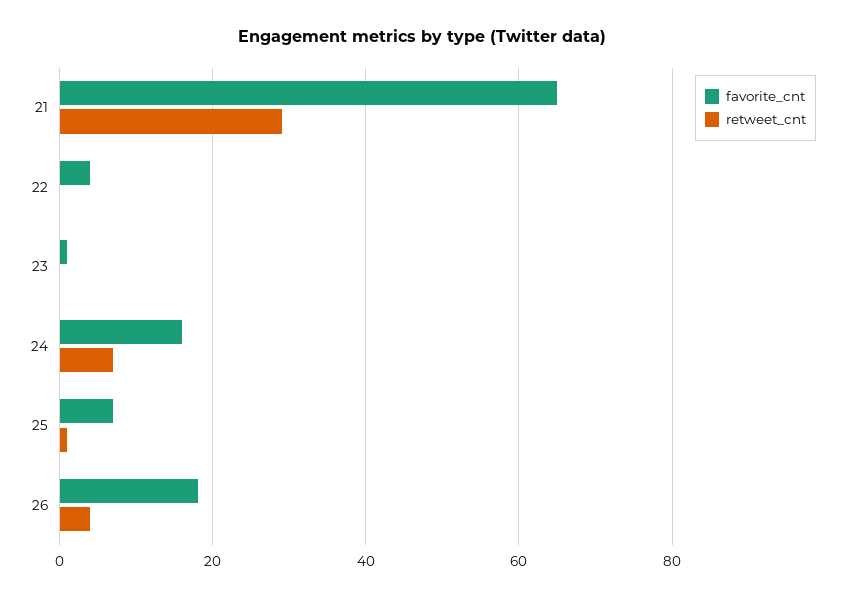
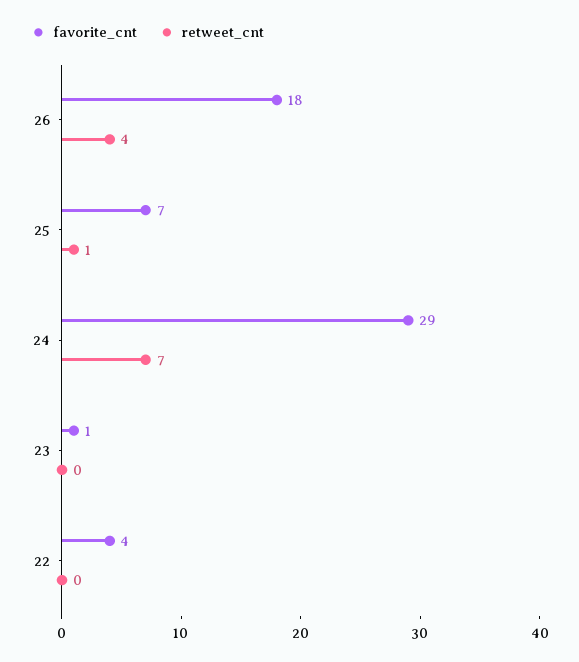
favorite_cnt, 21: 65 -> none
retweet_cnt, 21: 30 -> none
favorite_cnt, 24: 15 -> 29

